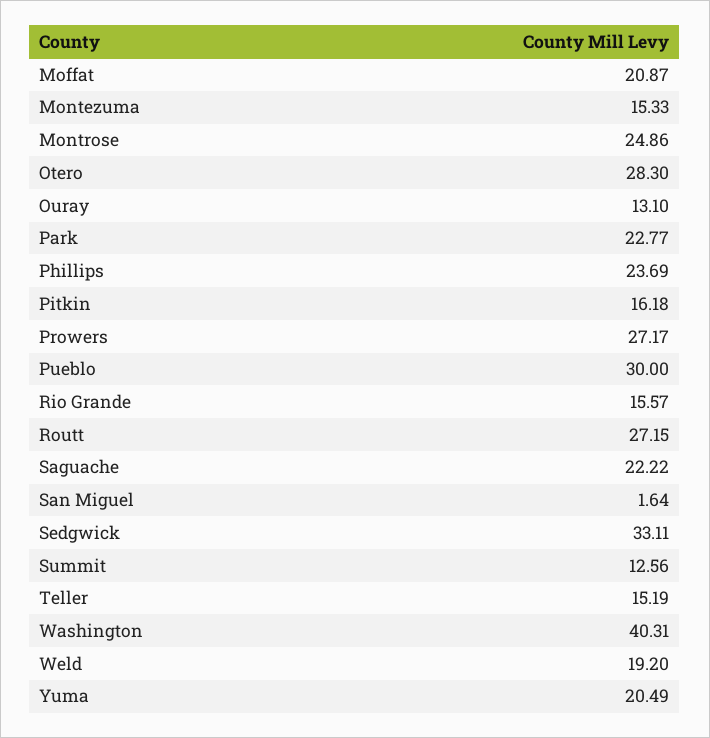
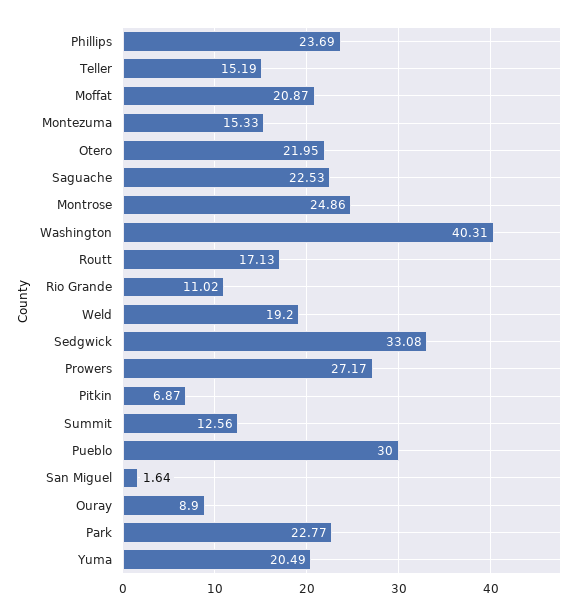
Otero: 28.3 -> 21.95
Ouray: 13.1 -> 8.9
Pitkin: 16.18 -> 6.87
Rio Grande: 15.57 -> 11.02
Routt: 27.15 -> 17.13
Saguache: 22.22 -> 22.53
Sedgwick: 33.11 -> 33.08

